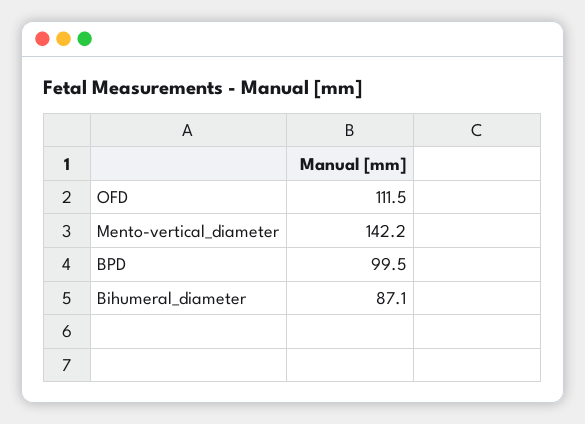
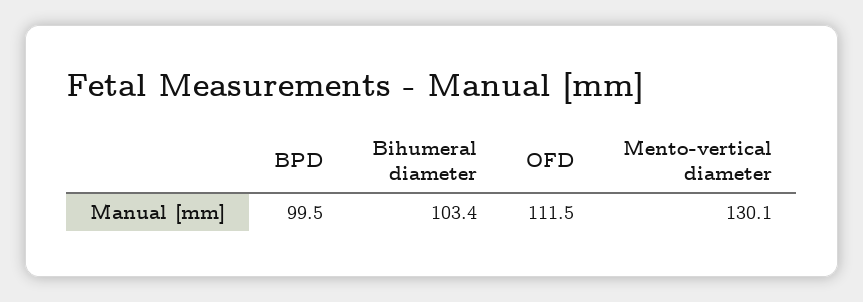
Mento-vertical_diameter: 142.2 -> 130.1
Bihumeral_diameter: 87.1 -> 103.4

